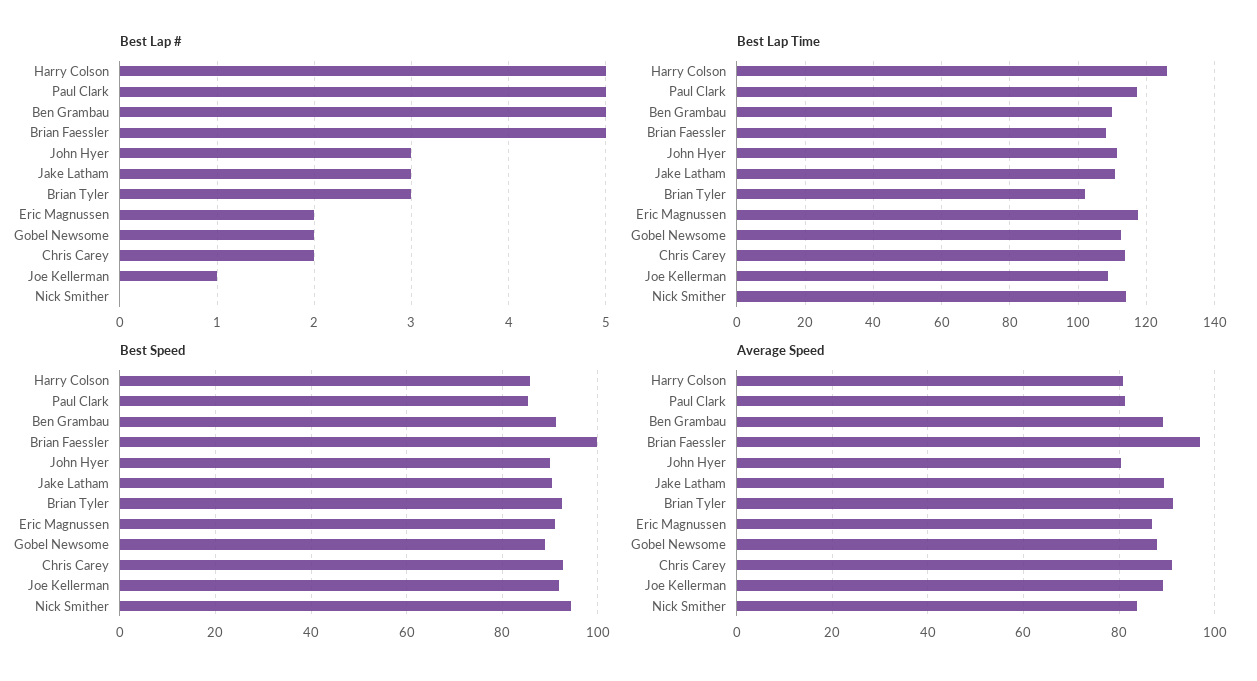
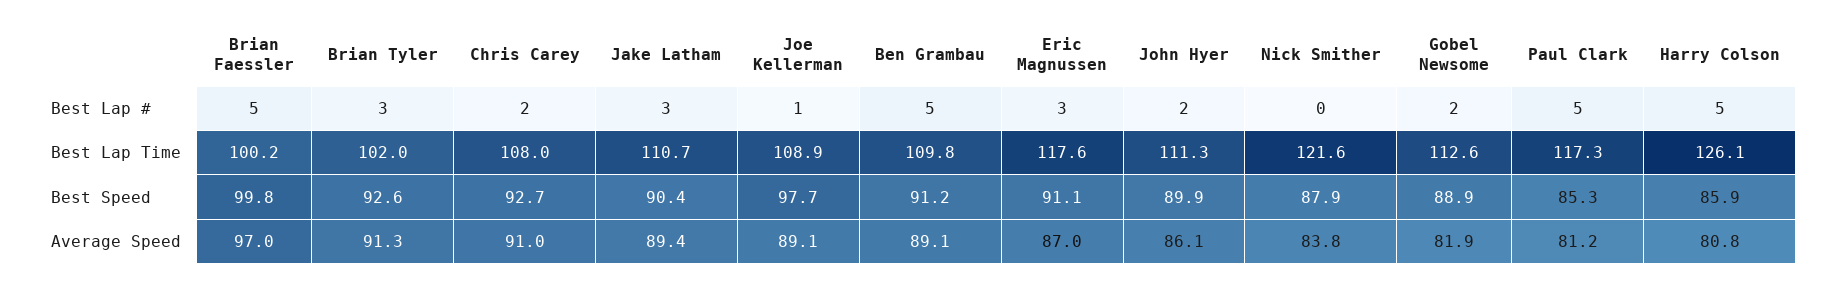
Best Lap #, John Hyer: 3 -> 2
Best Lap #, Eric Magnussen: 2 -> 3
Best Lap Time, Brian Faessler: 108 -> 100.2
Best Lap Time, Chris Carey: 114 -> 108
Best Lap Time, Nick Smither: 114 -> 121.6
Best Speed, Joe Kellerman: 92 -> 97.7
Best Speed, Nick Smither: 94 -> 87.9
Average Speed, John Hyer: 80 -> 86.1
Average Speed, Gobel Newsome: 88 -> 81.9

